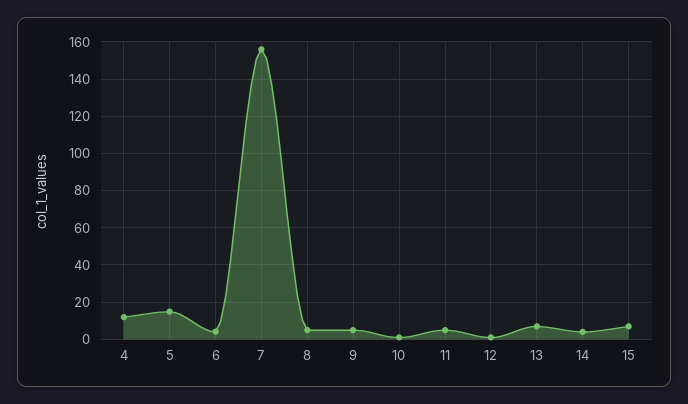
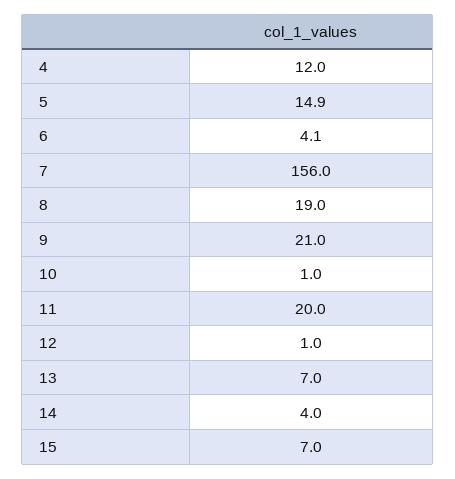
8: 5 -> 19
9: 5 -> 21
11: 5 -> 20

